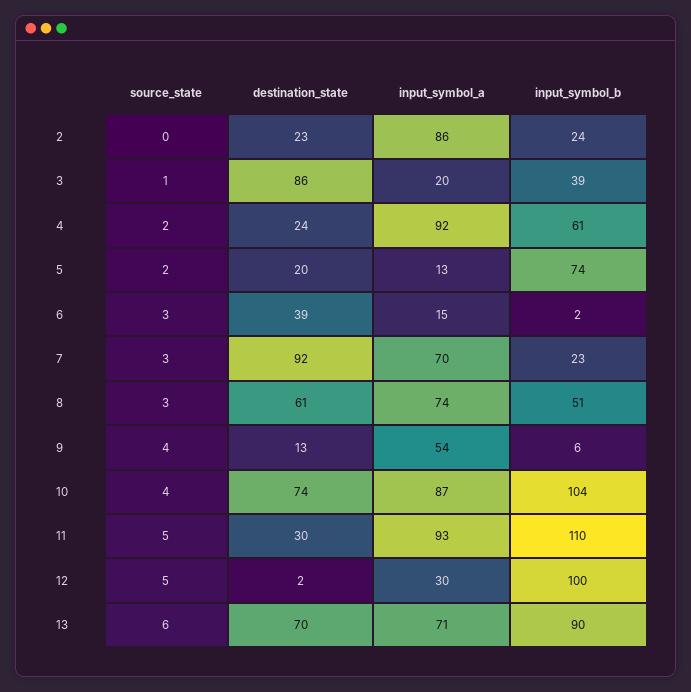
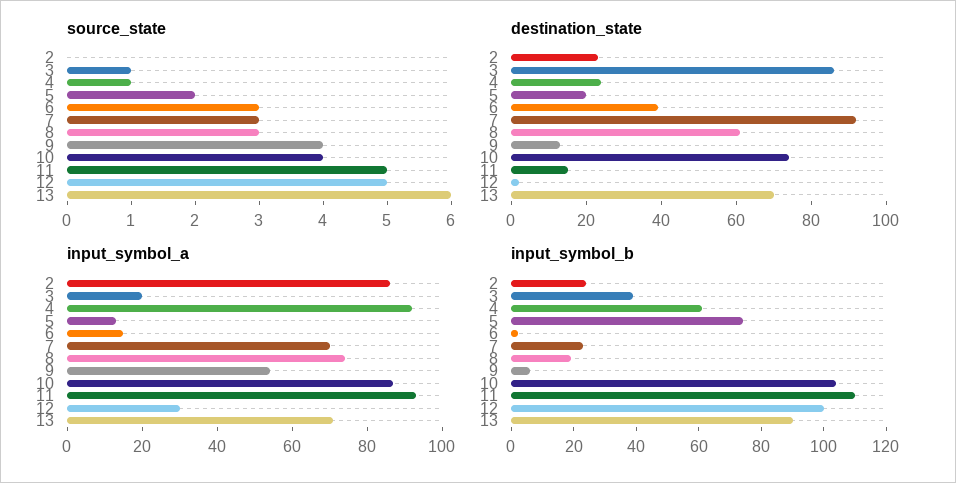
source_state, 4: 2 -> 1
input_symbol_b, 8: 51 -> 20
destination_state, 11: 30 -> 15

